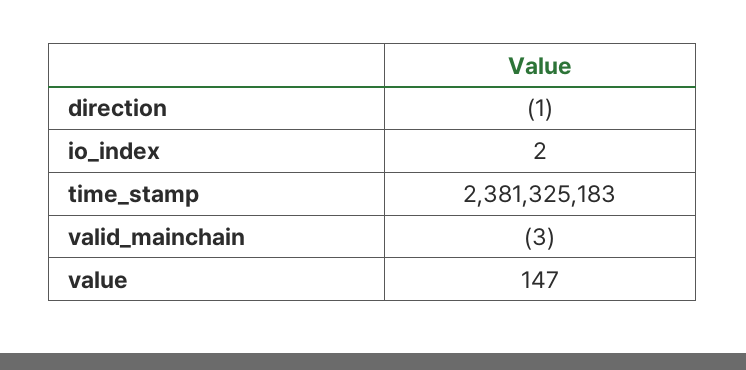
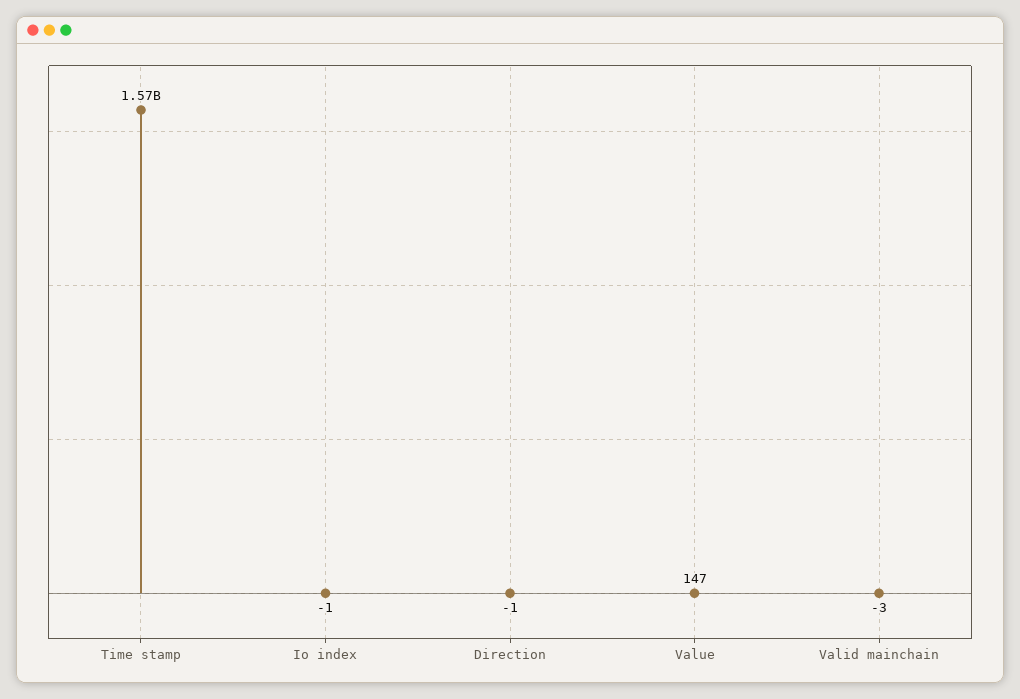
io_index: 2 -> -1
time_stamp: 2381325183 -> 1570000000

